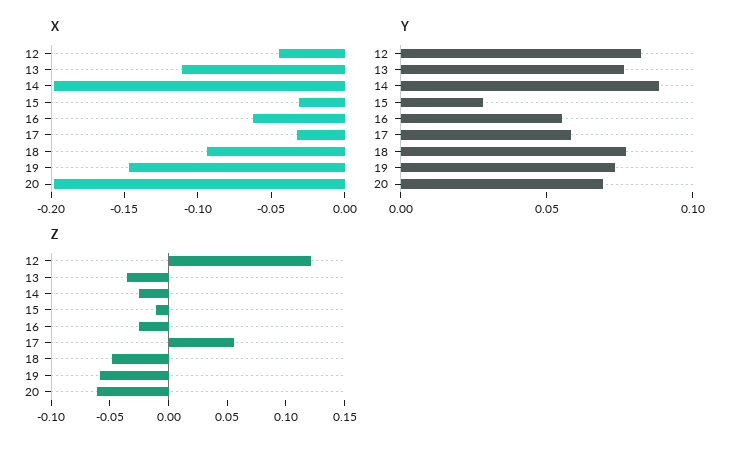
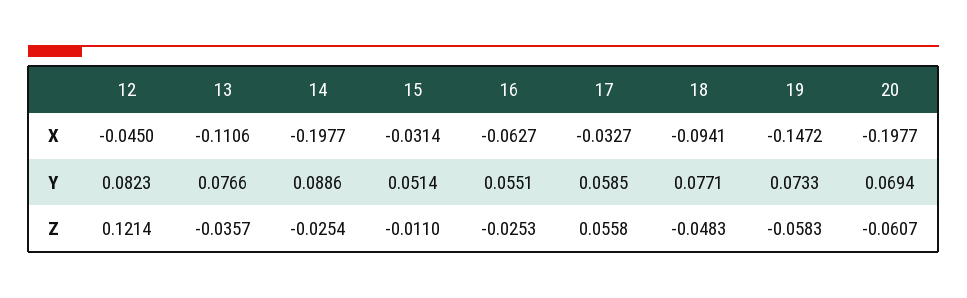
Y, 15: 0.03 -> 0.0514

